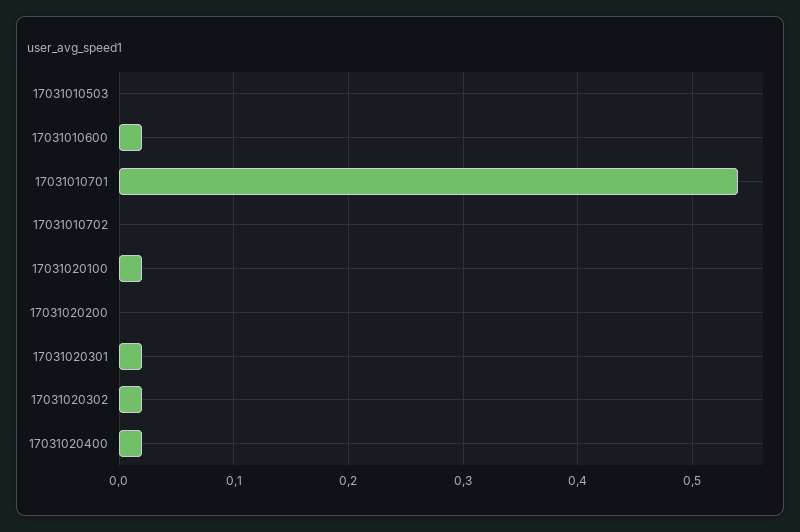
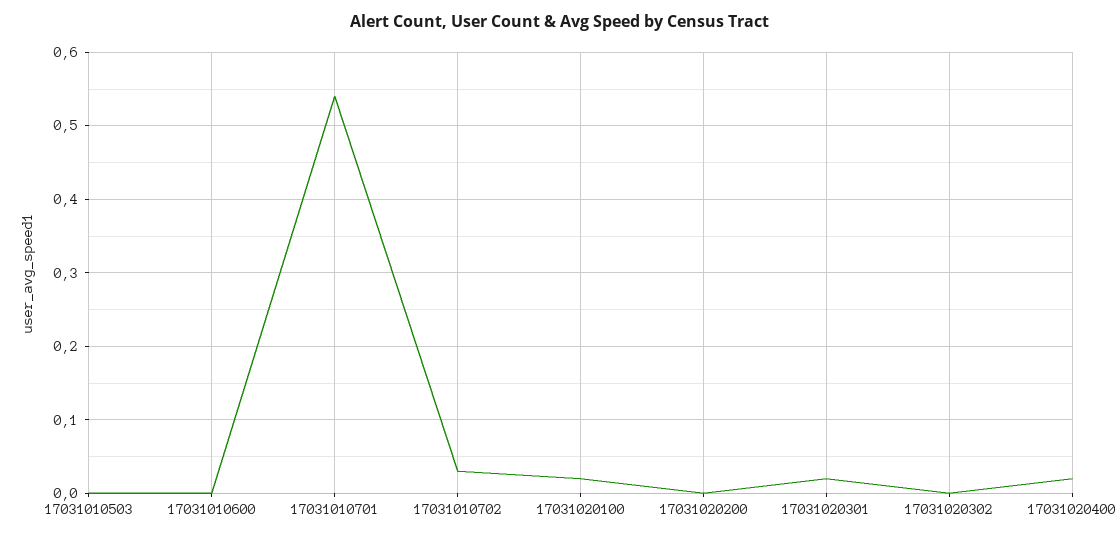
17031010600: 0.02 -> 0
17031010702: 0 -> 0.03
17031020302: 0.02 -> 0

